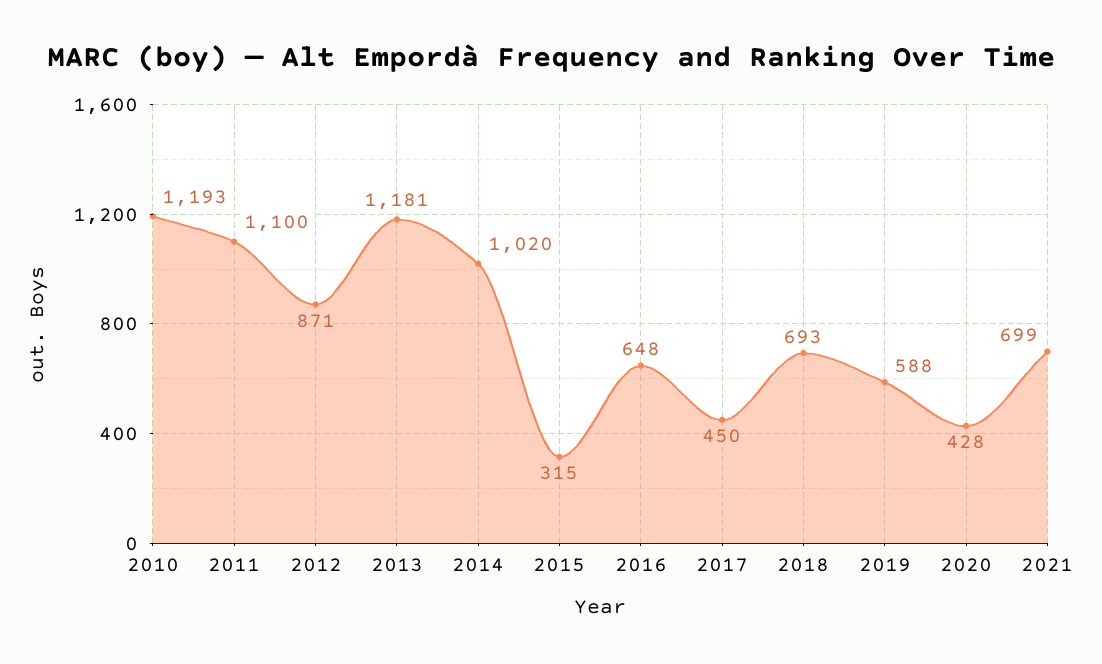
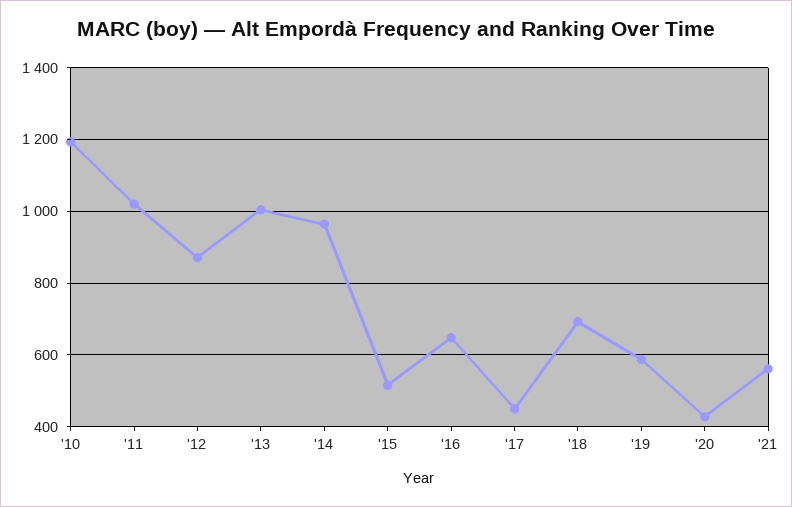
2011: 1100 -> 1020
2013: 1181 -> 1000
2014: 1020 -> 960
2015: 315 -> 520
2021: 699 -> 560

